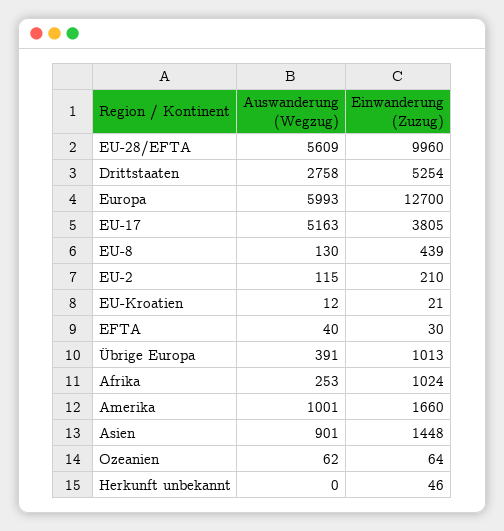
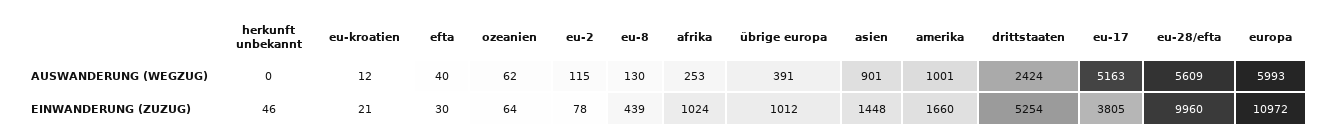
Auswanderung (Wegzug), Drittstaaten: 2758 -> 2424
Einwanderung (Zuzug), Europa: 12700 -> 10972
Einwanderung (Zuzug), EU-2: 210 -> 78
Einwanderung (Zuzug), Übrige Europa: 1013 -> 1012

